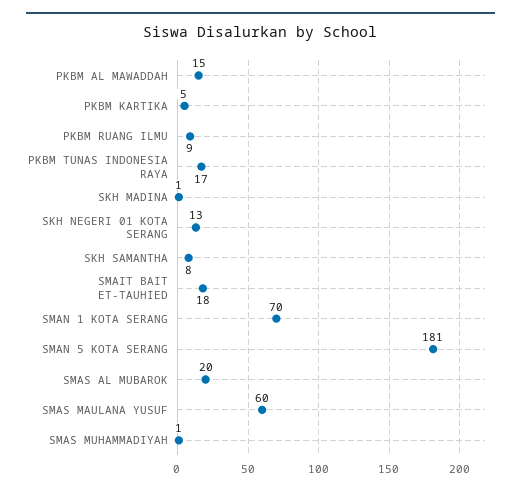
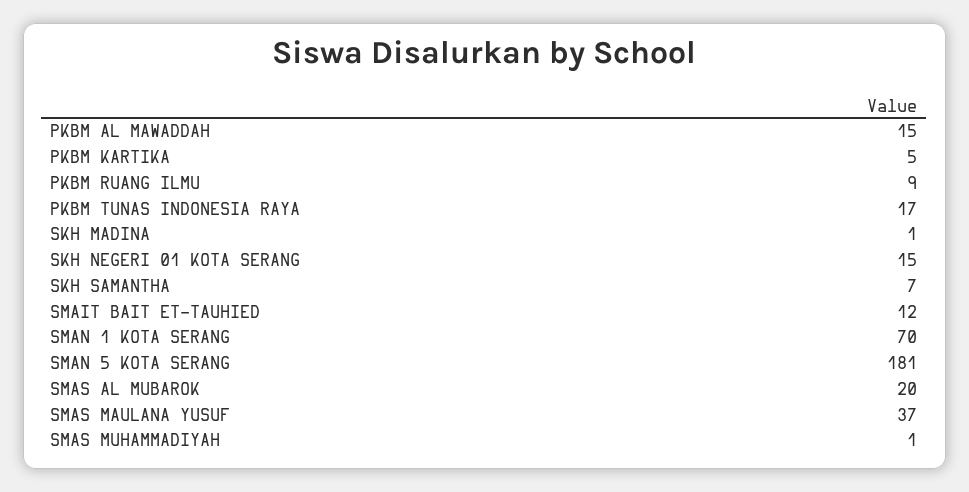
SKH NEGERI 01 KOTA SERANG: 13 -> 15
SKH SAMANTHA: 8 -> 7
SMAIT BAIT ET-TAUHIED: 18 -> 12
SMAS MAULANA YUSUF: 60 -> 37

